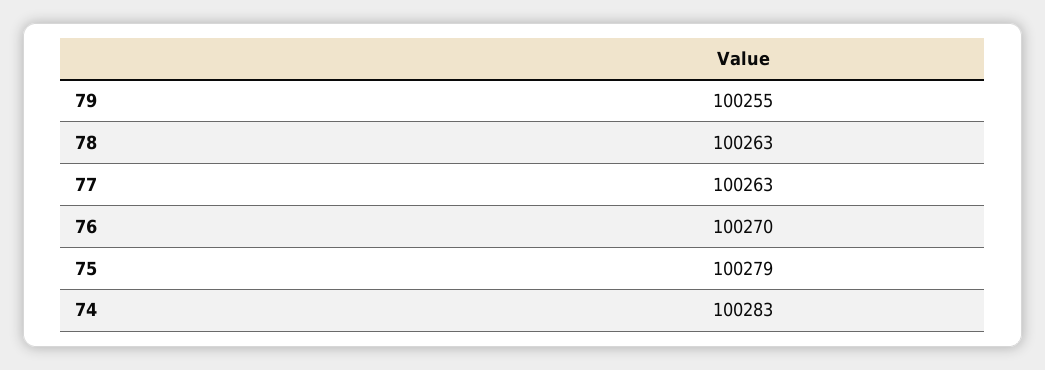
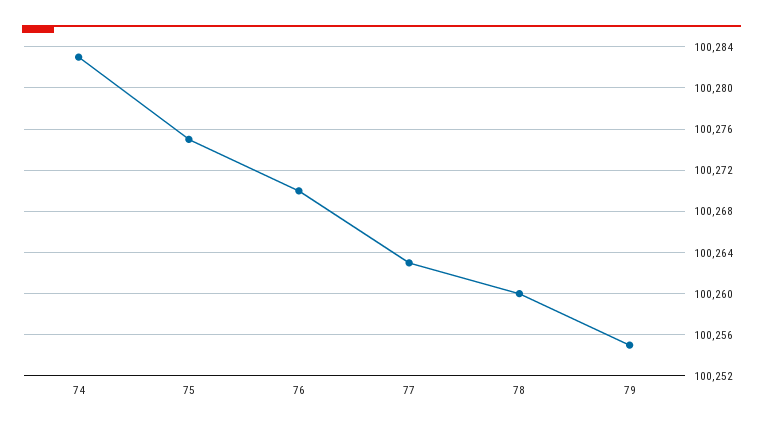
78: 100263 -> 100260
75: 100279 -> 100275

